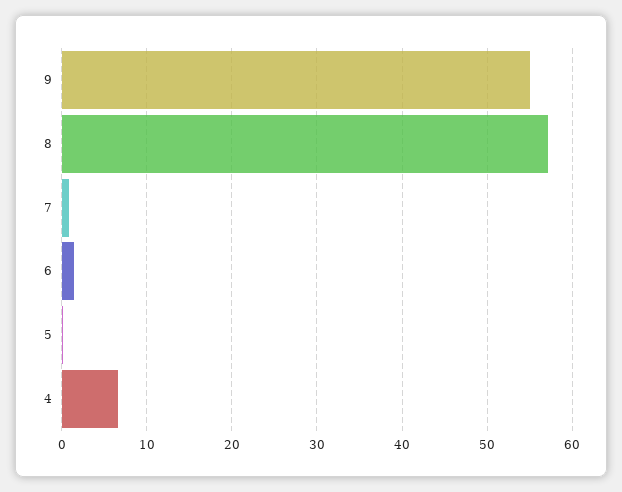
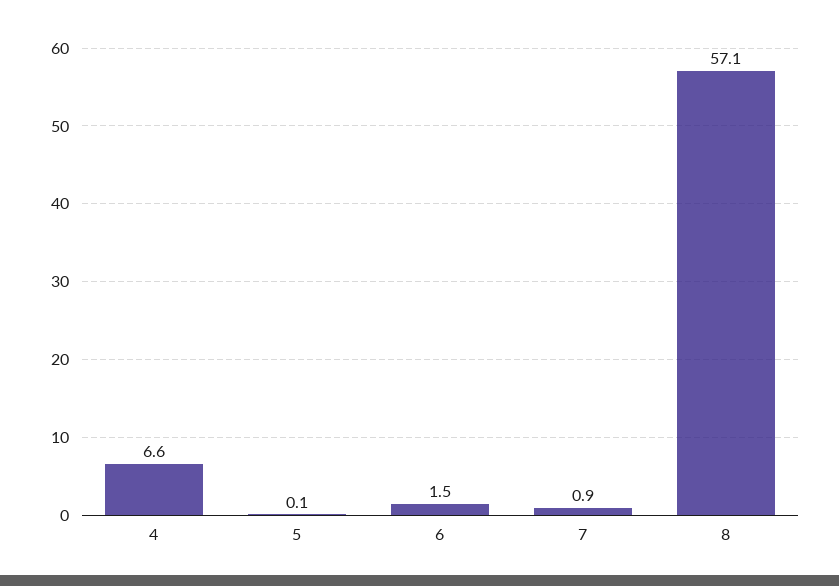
9: 55 -> none

